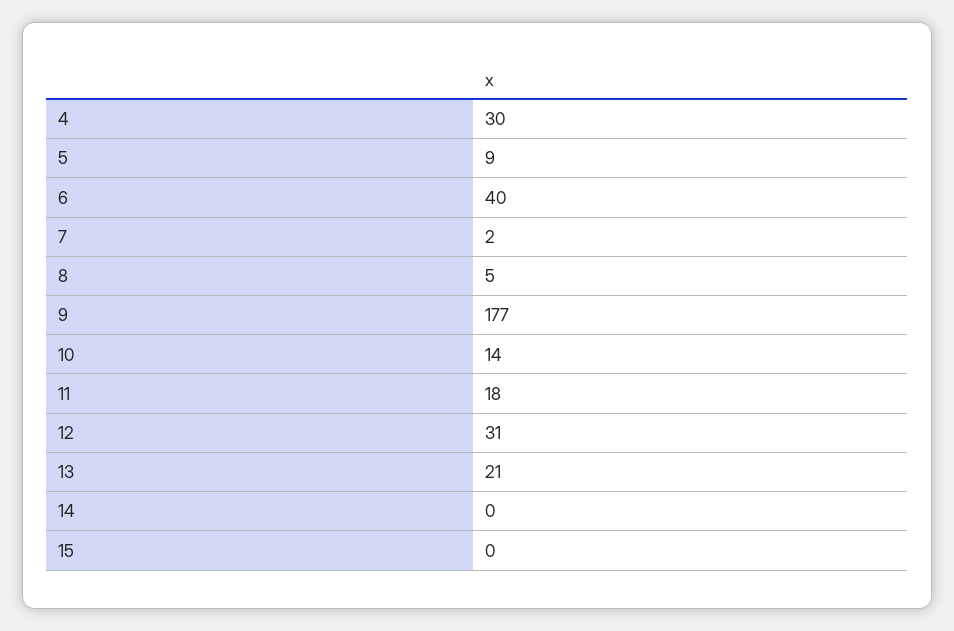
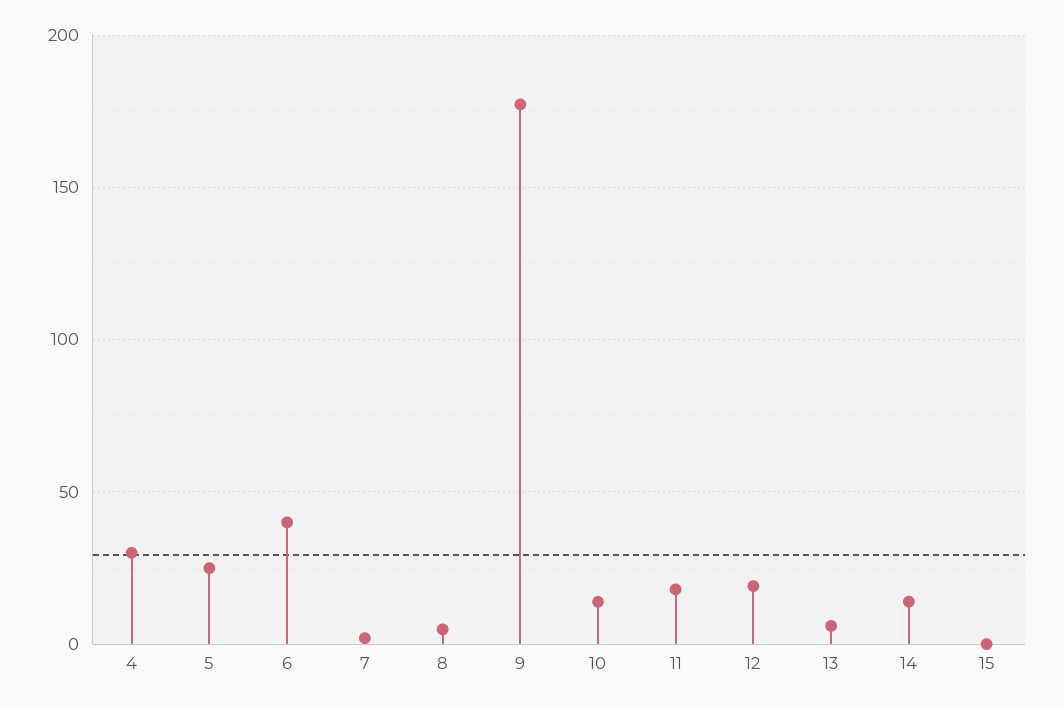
5: 9 -> 25
12: 31 -> 20
13: 21 -> 5
14: 0 -> 15

